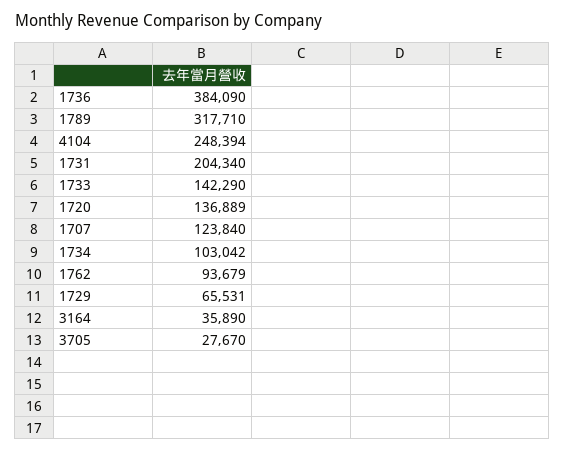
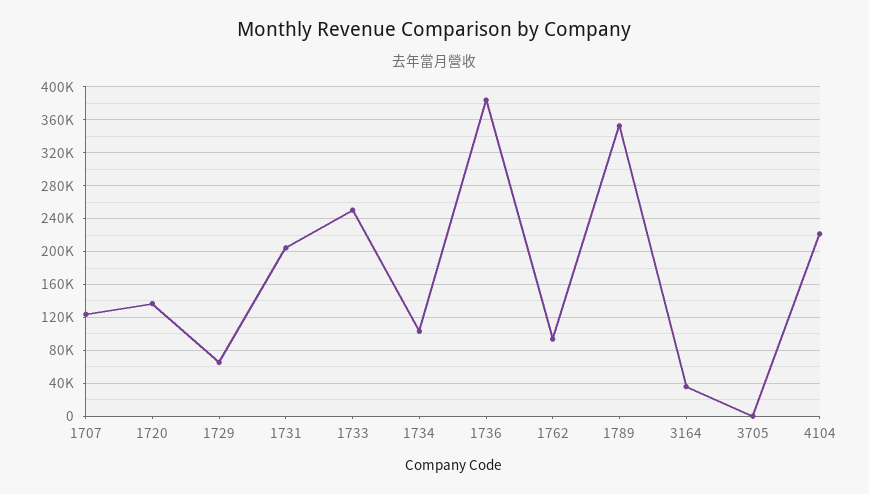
1789: 317710 -> 350000
4104: 248394 -> 220000
1733: 142290 -> 250000
3705: 27670 -> 0

